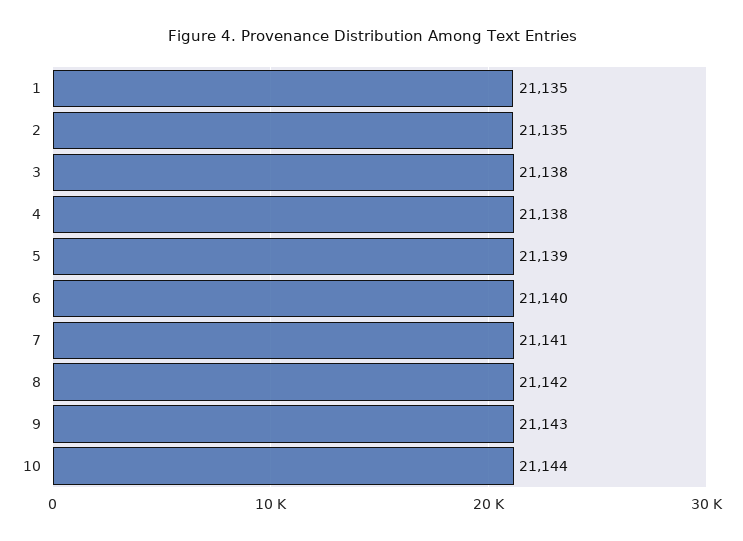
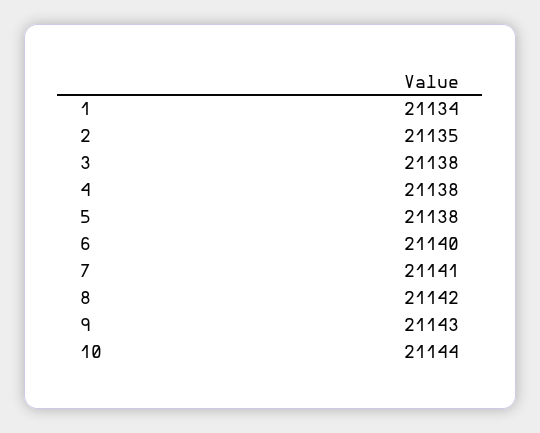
1: 21135 -> 21134
5: 21139 -> 21138

